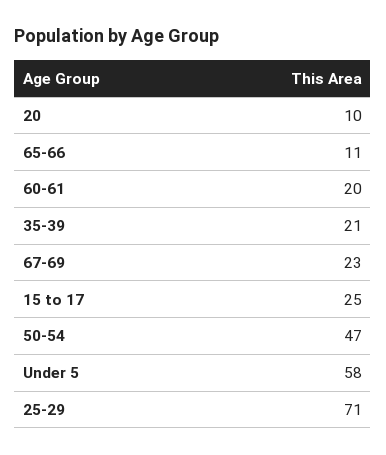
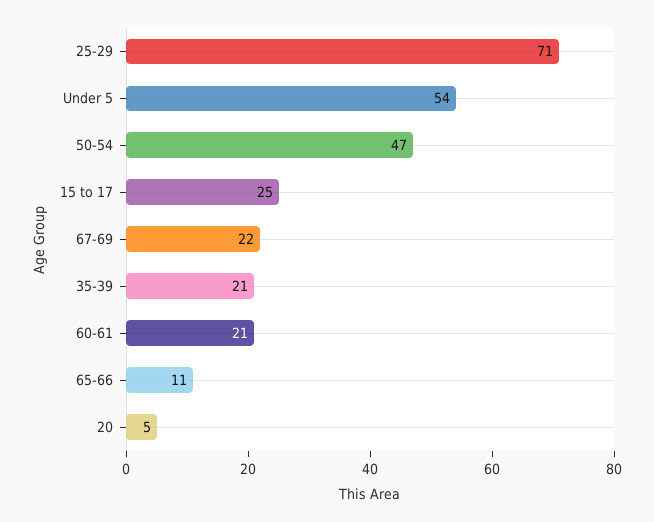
20: 10 -> 5
60-61: 20 -> 21
67-69: 23 -> 22
Under 5: 58 -> 54

